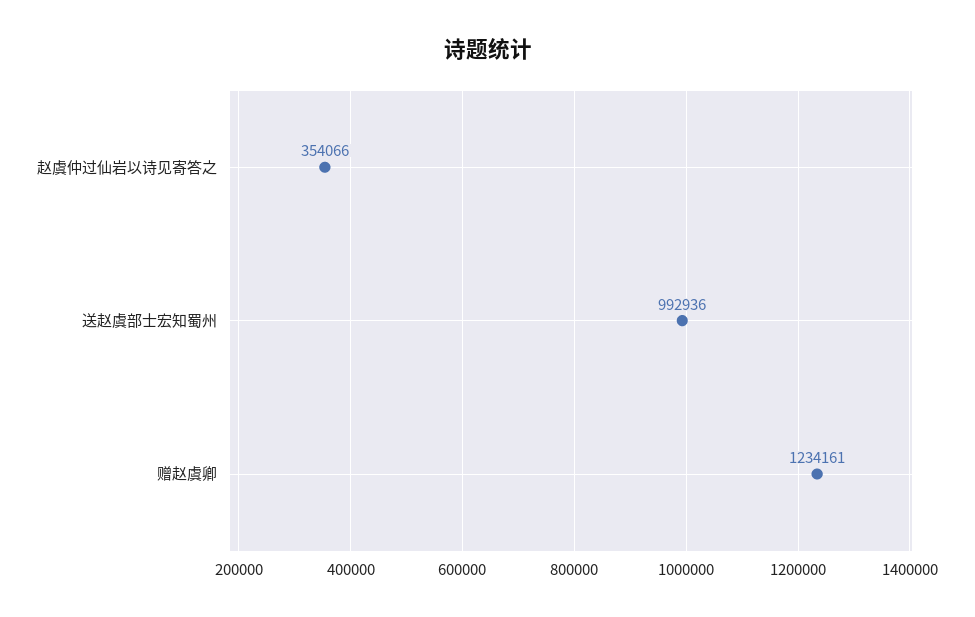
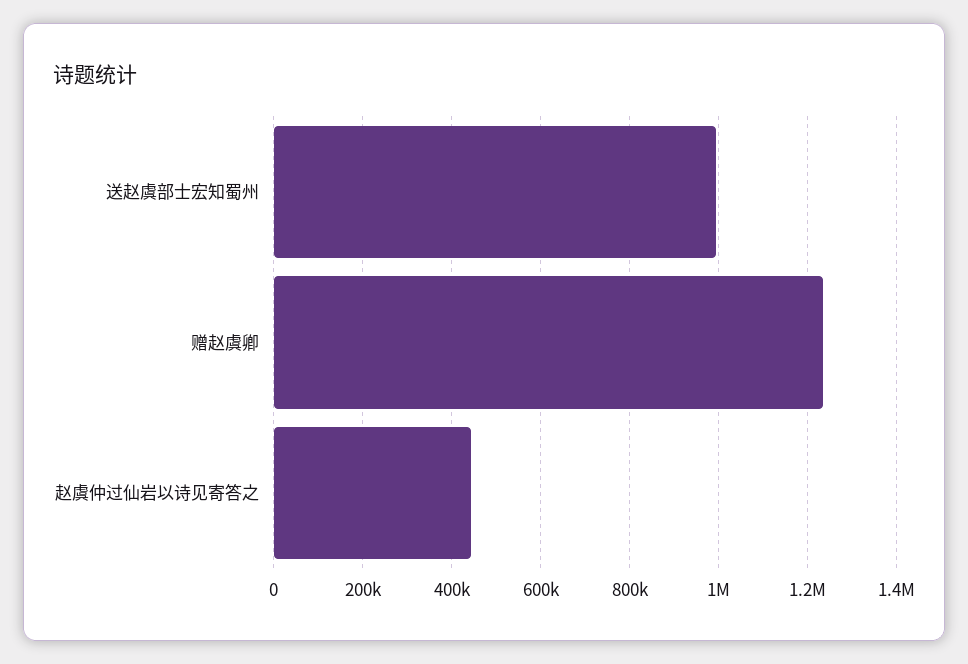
赵虞仲过仙岩以诗见寄答之: 354066 -> 440000

